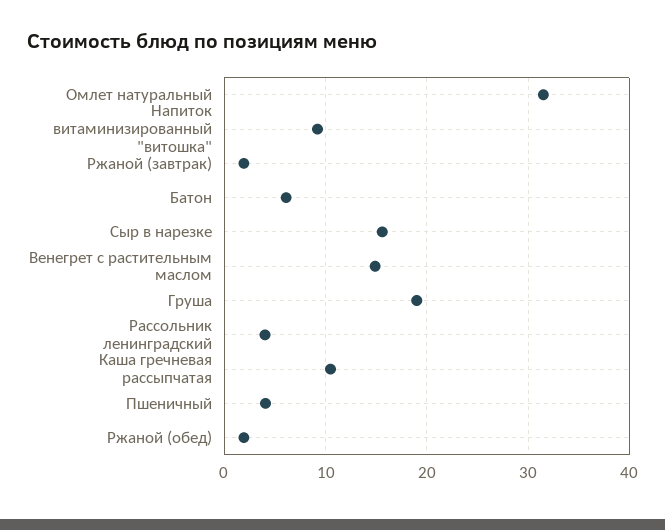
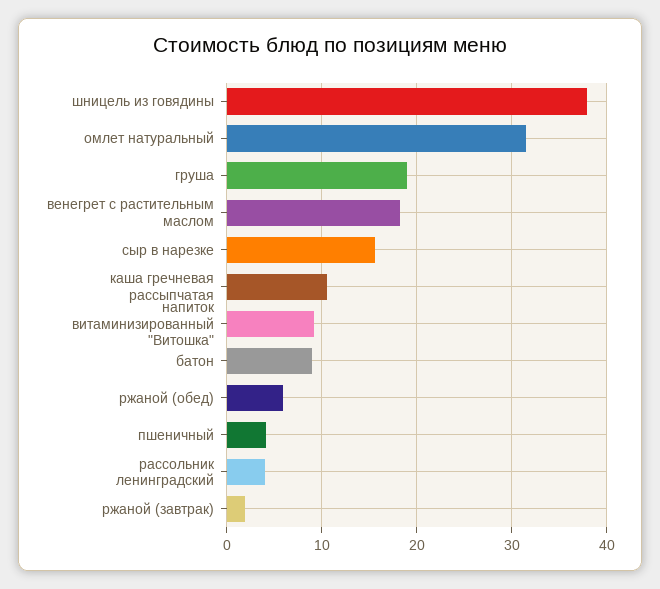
Батон: 6 -> 9
Венегрет с растительным маслом: 15 -> 18
Ржаной (обед): 2 -> 6
шницель из говядины: none -> 38

